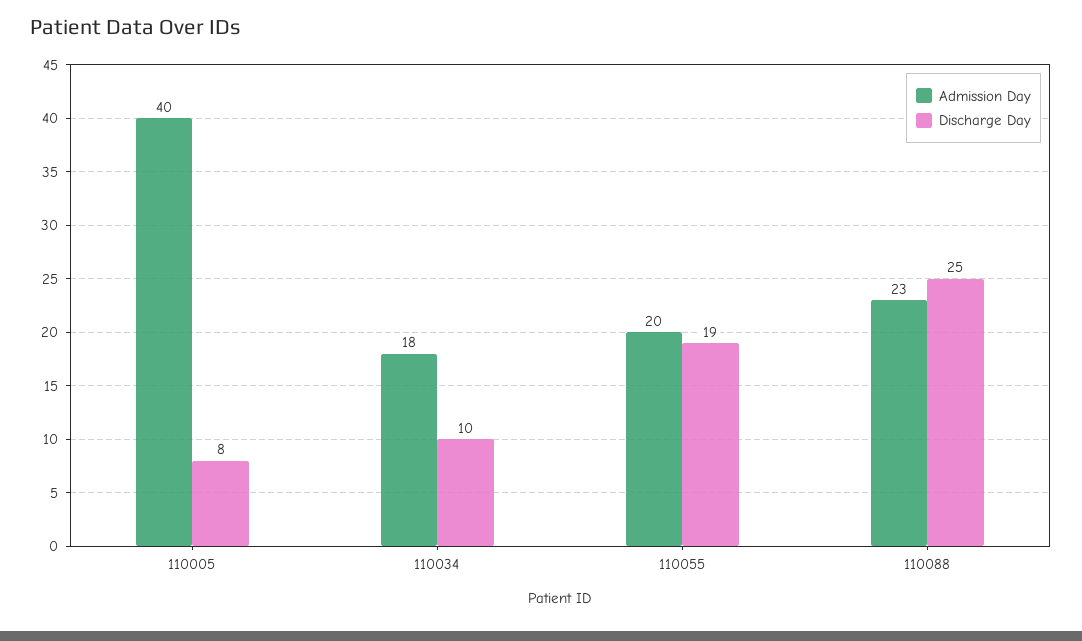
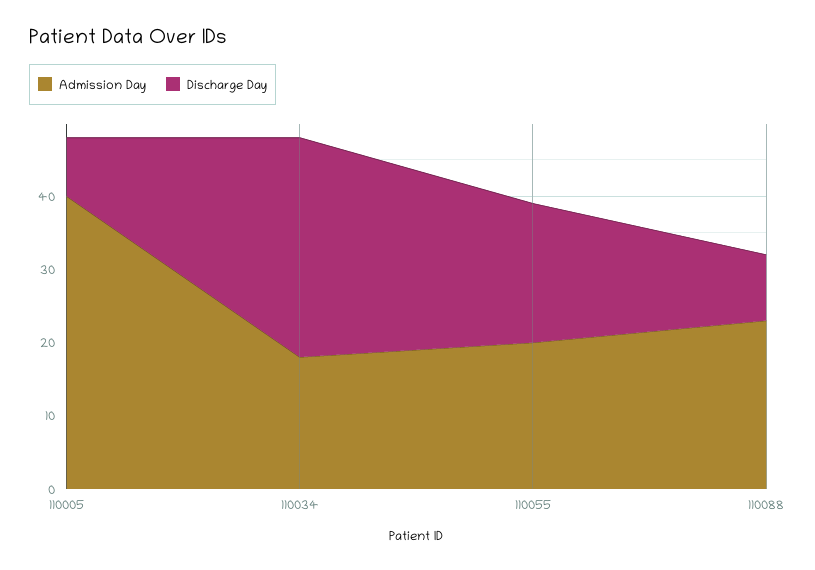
Discharge Day, 110034: 10 -> 30
Discharge Day, 110088: 25 -> 10

